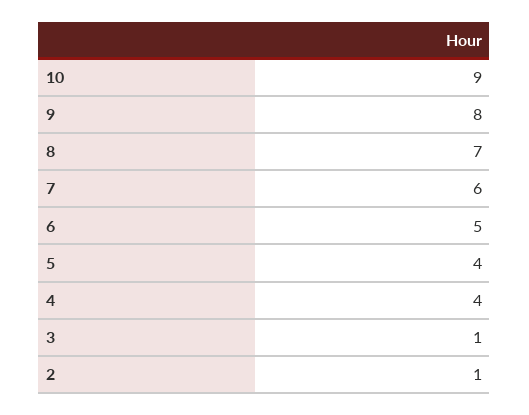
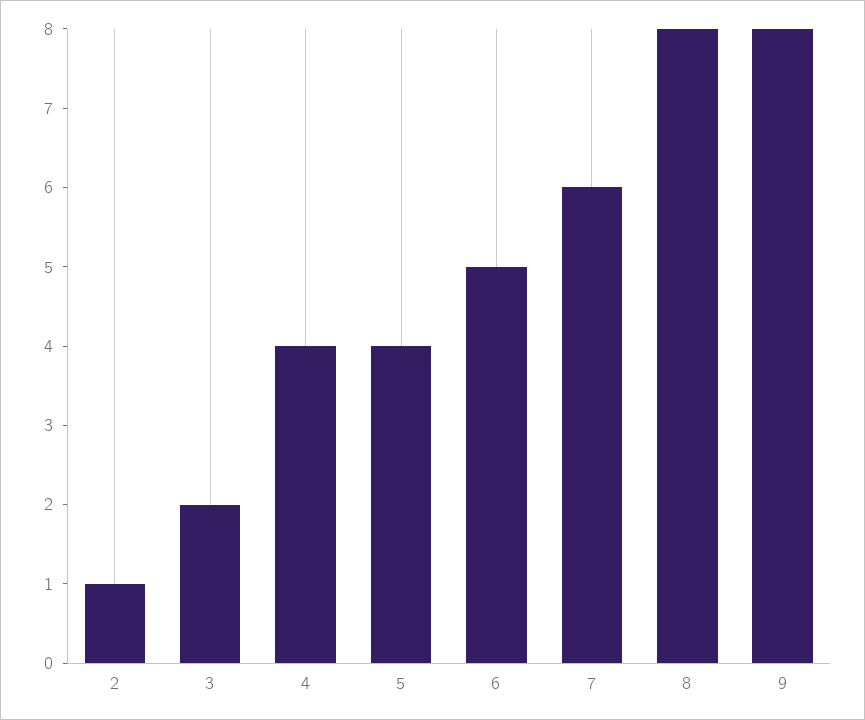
10: 9 -> none
8: 7 -> 8
3: 1 -> 2

